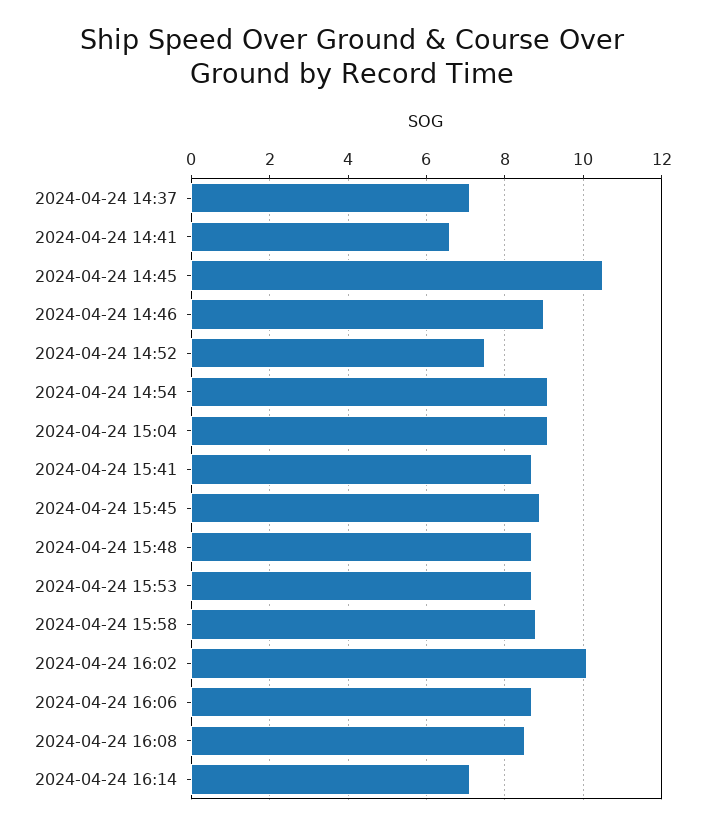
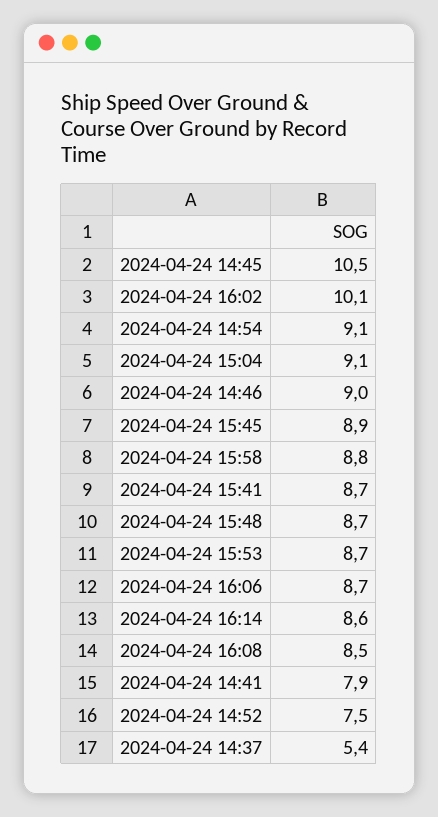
2024-04-24 14:37: 7 -> 5.4
2024-04-24 14:41: 6.5 -> 7.9
2024-04-24 16:14: 7 -> 8.6

